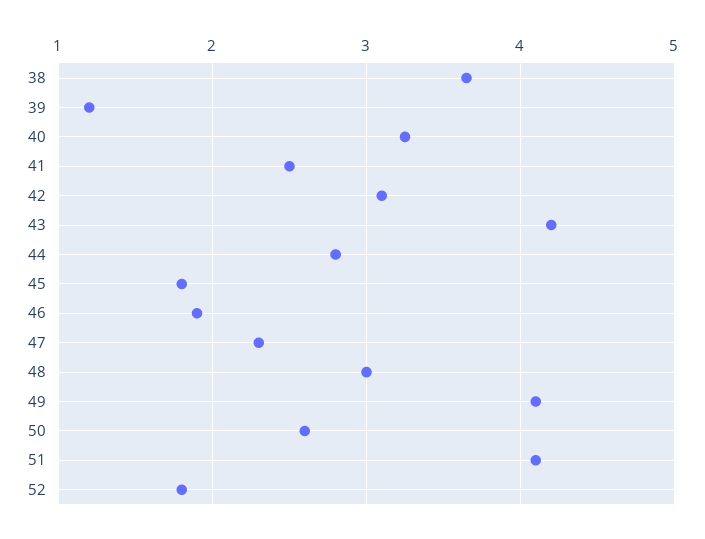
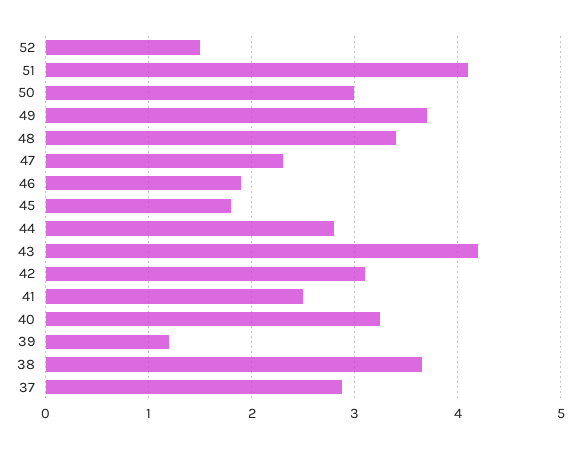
48: 3 -> 3.4
49: 4.1 -> 3.7
50: 2.6 -> 3
52: 1.8 -> 1.5
37: none -> 2.9

